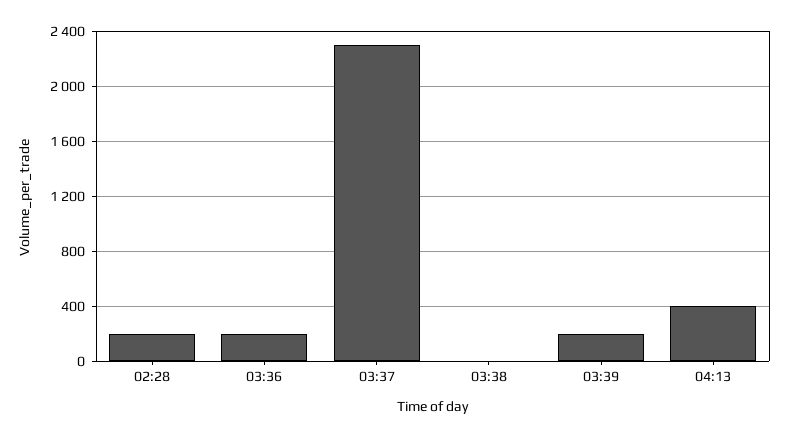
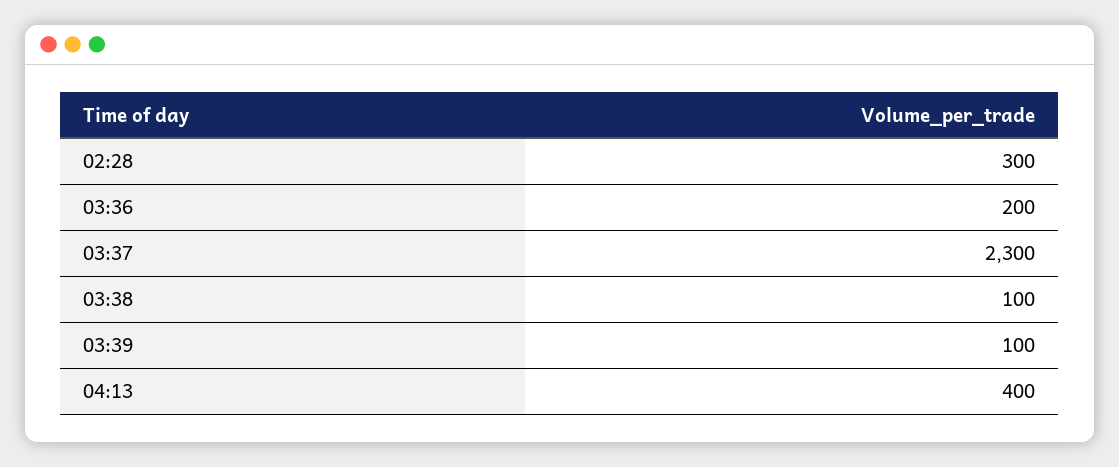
02:28: 200 -> 300
03:38: 0 -> 100
03:39: 200 -> 100

